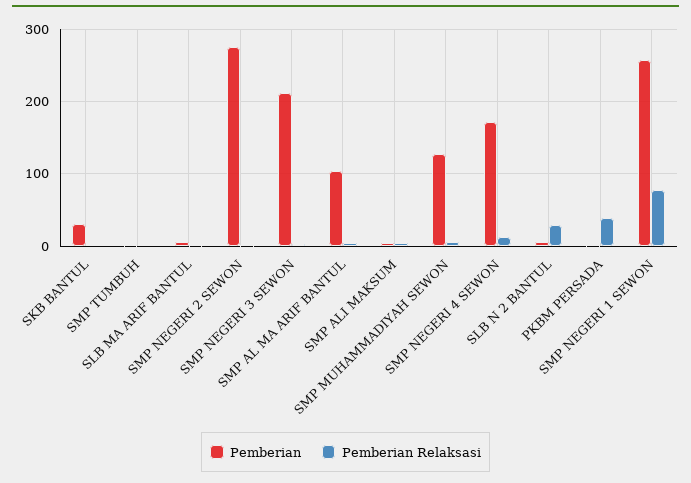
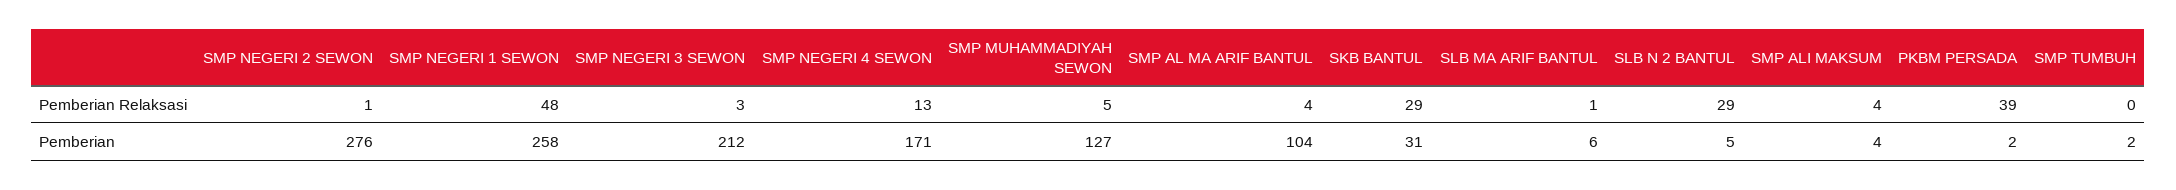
Pemberian Relaksasi, SKB BANTUL: 0 -> 29
Pemberian Relaksasi, SMP NEGERI 1 SEWON: 80 -> 48

